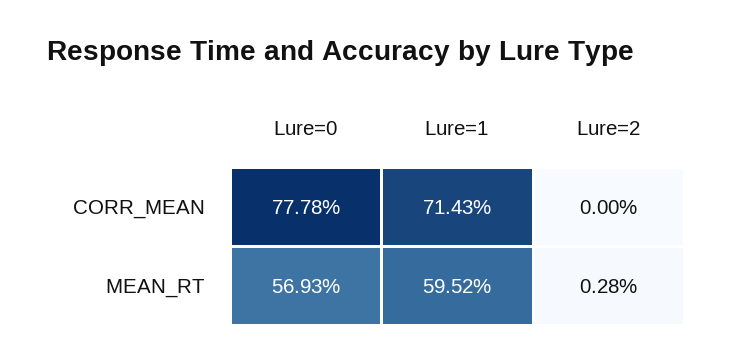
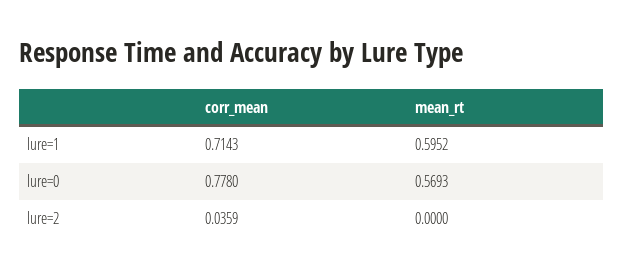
Lure=0, CORR_MEAN: 0.7778 -> 0.778
Lure=2, CORR_MEAN: 0 -> 0.0359
Lure=2, MEAN_RT: 0.0028 -> 0

